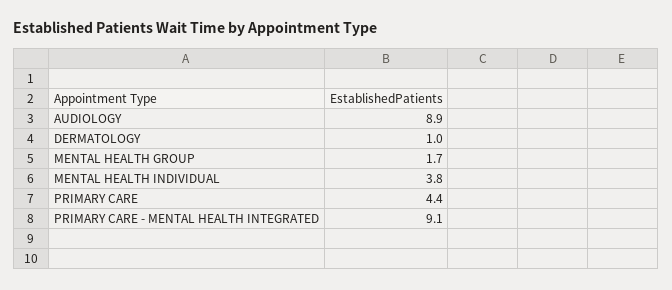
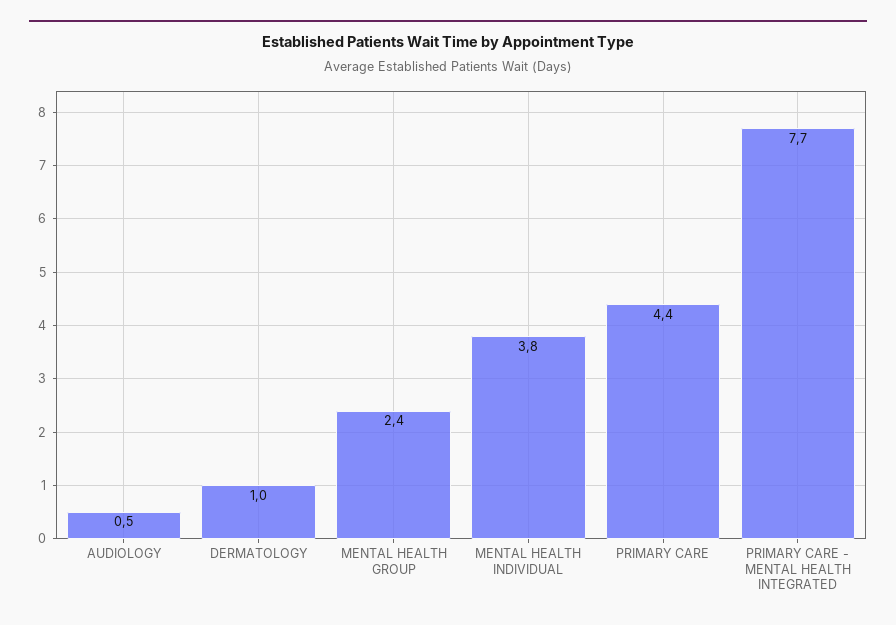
AUDIOLOGY: 8.9 -> 0.5
MENTAL HEALTH GROUP: 1.7 -> 2.4
PRIMARY CARE - MENTAL HEALTH INTEGRATED: 9.1 -> 7.7

